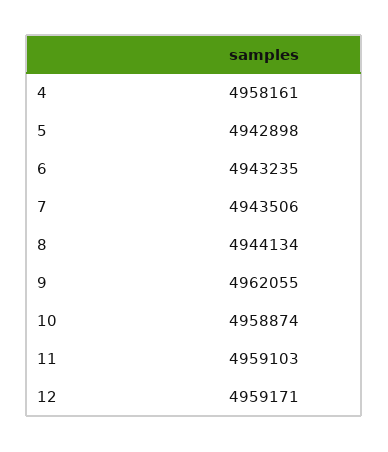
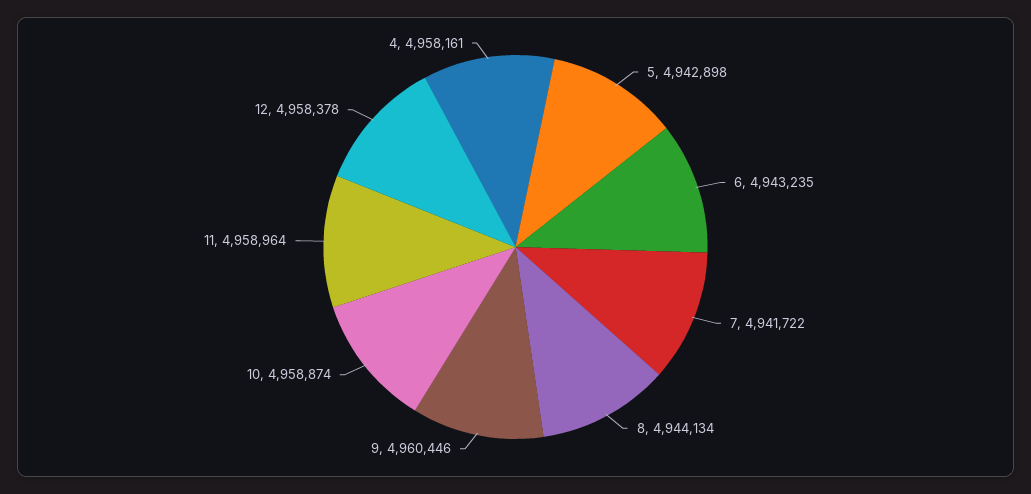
7: 4943506 -> 4941722
9: 4962055 -> 4960446
11: 4959103 -> 4958964
12: 4959171 -> 4958378

